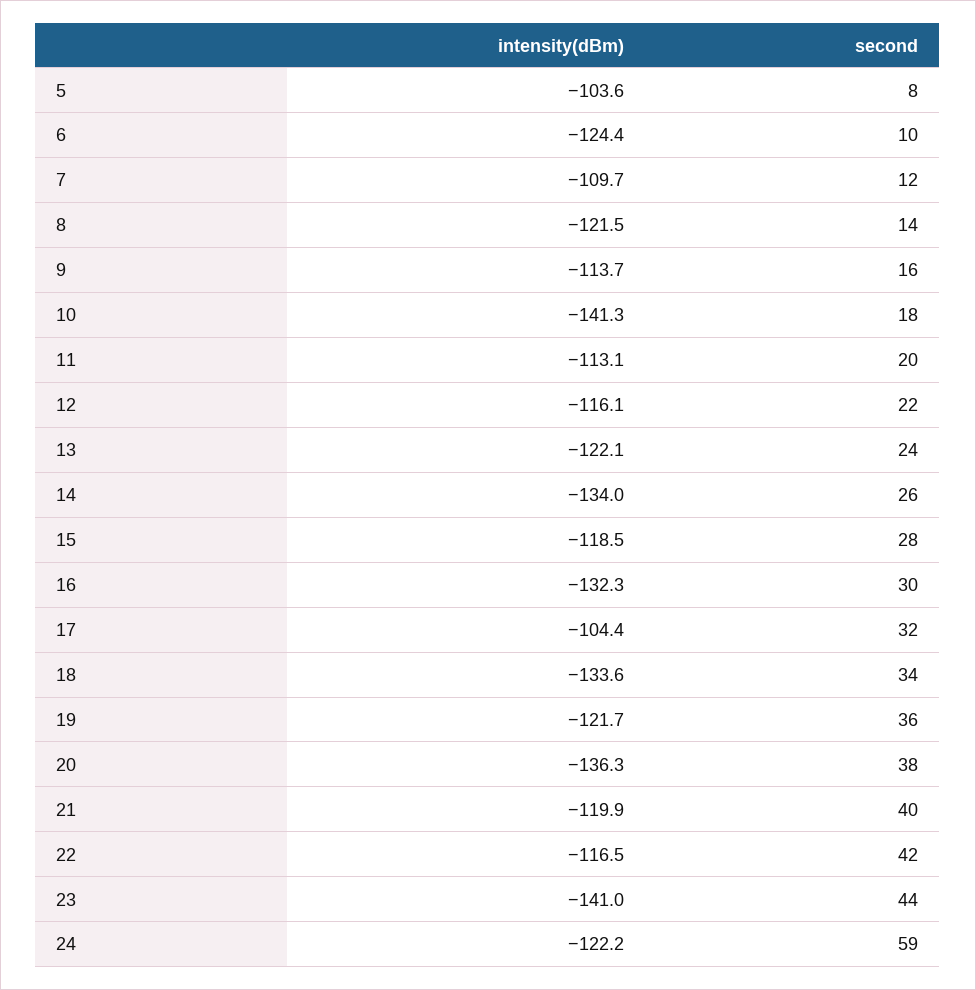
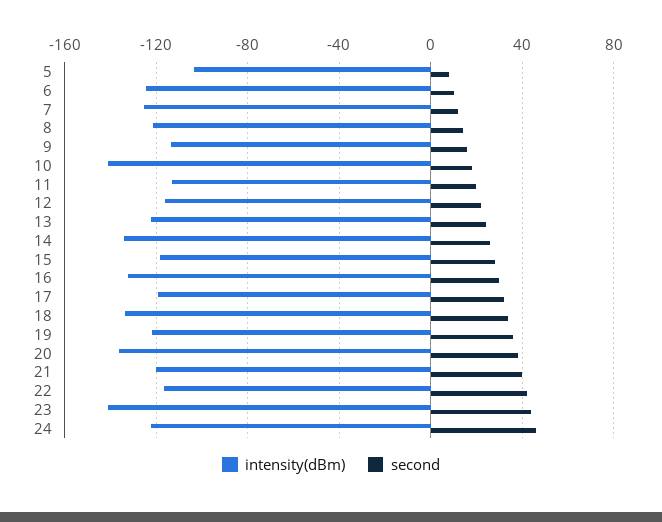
intensity(dBm), 7: -109.7 -> -125
intensity(dBm), 17: -104.4 -> -120
second, 24: 59 -> 45

